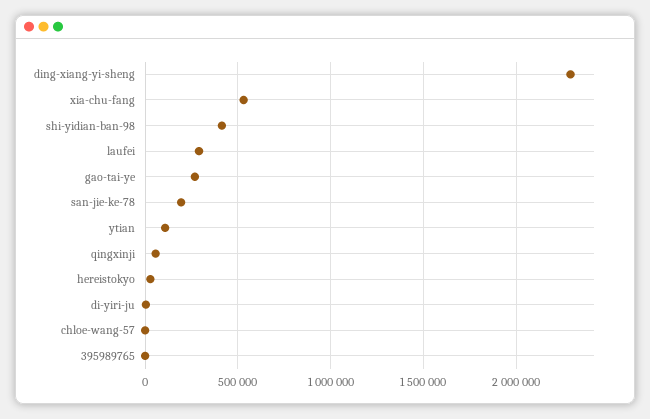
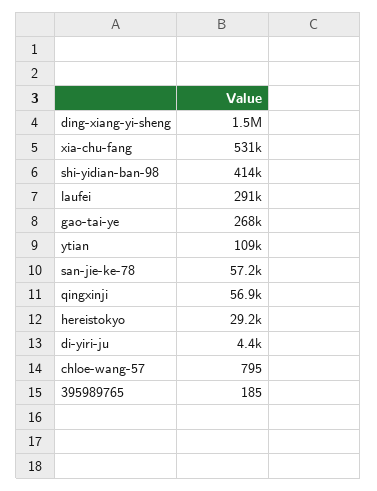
ding-xiang-yi-sheng: 2300000 -> 1500000
san-jie-ke-78: 200000 -> 57200

